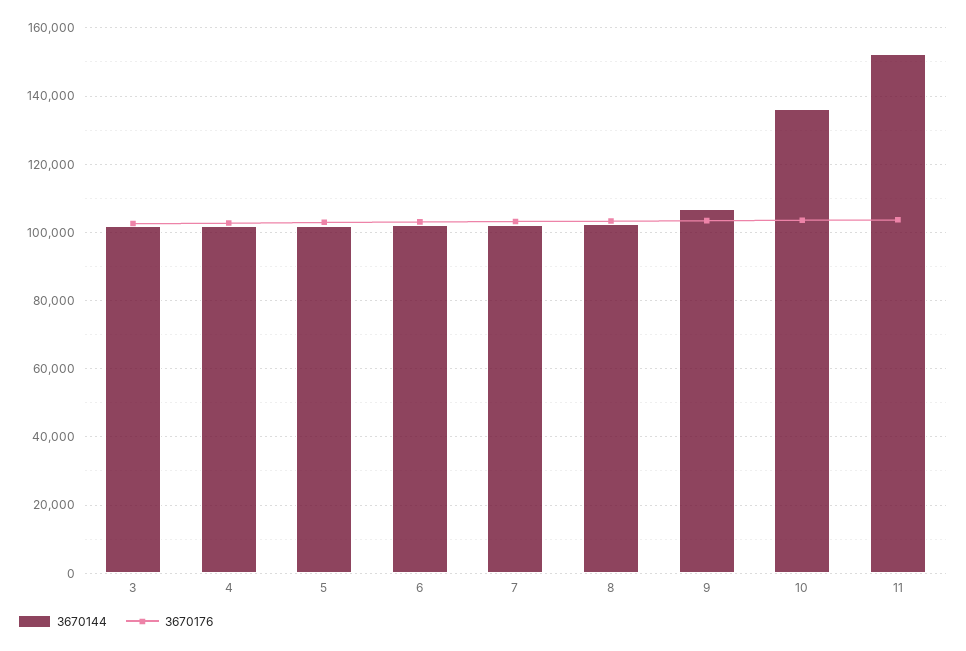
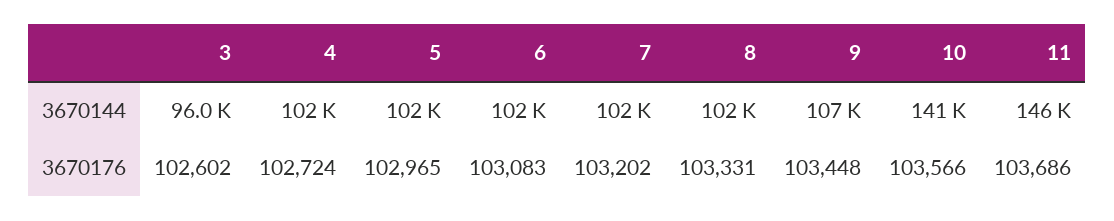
3670144, 3: 102000 -> 96000
3670144, 10: 136000 -> 141000
3670144, 11: 152000 -> 146000

